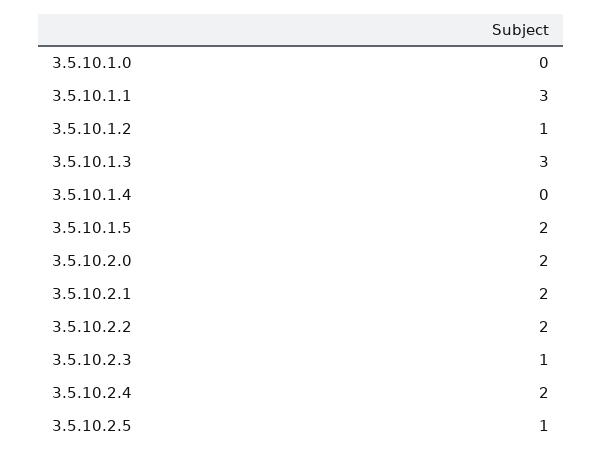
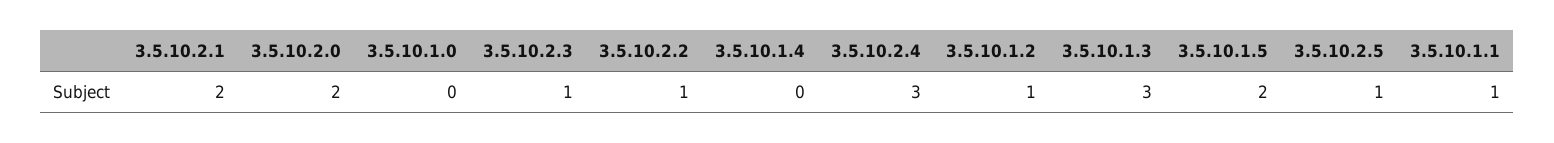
3.5.10.1.1: 3 -> 1
3.5.10.2.2: 2 -> 1
3.5.10.2.4: 2 -> 3

